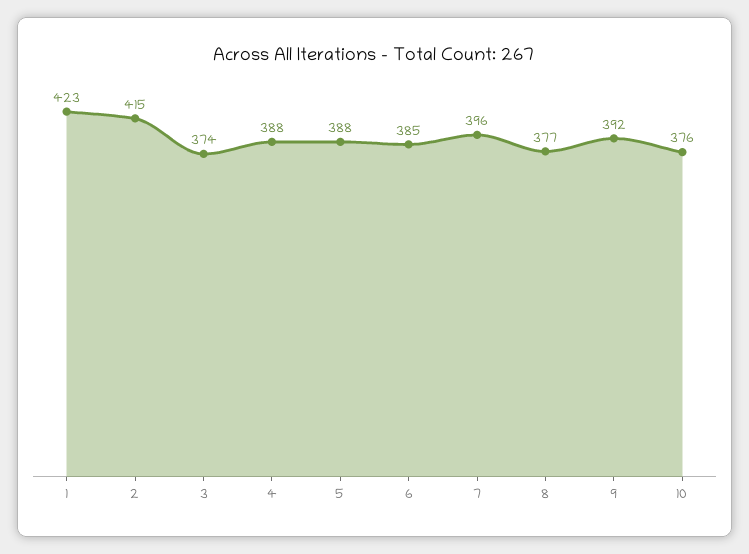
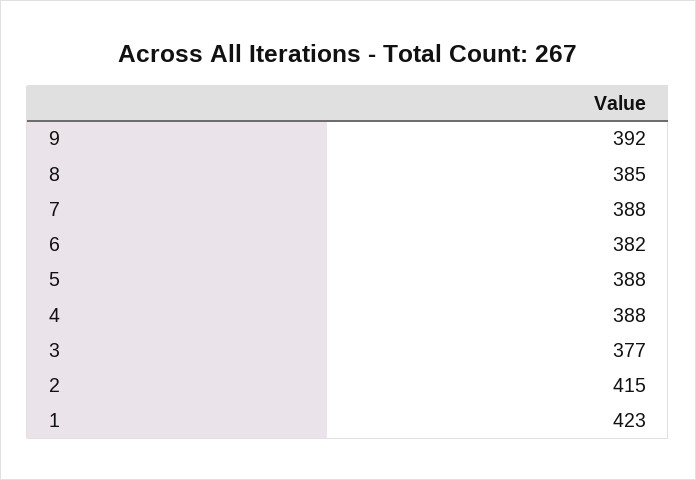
3: 374 -> 377
6: 385 -> 382
7: 396 -> 388
8: 377 -> 385
10: 376 -> none

